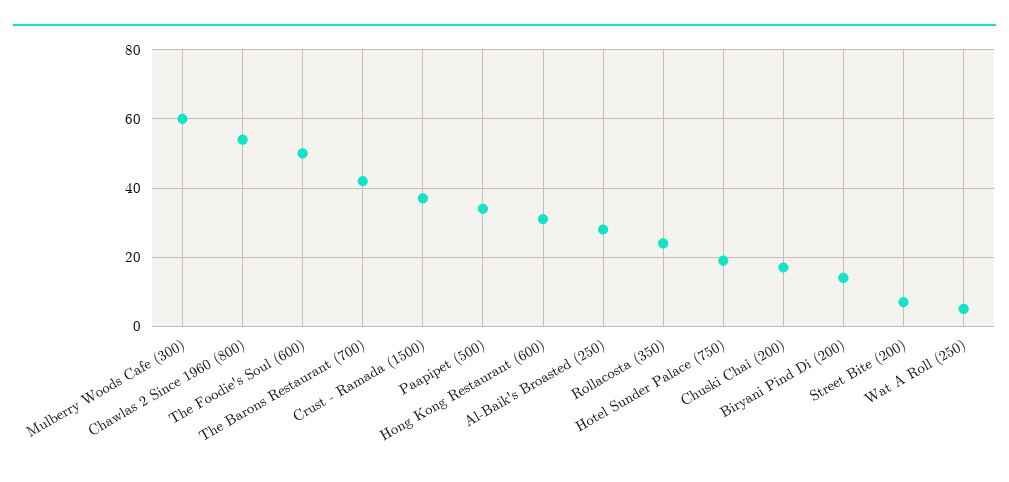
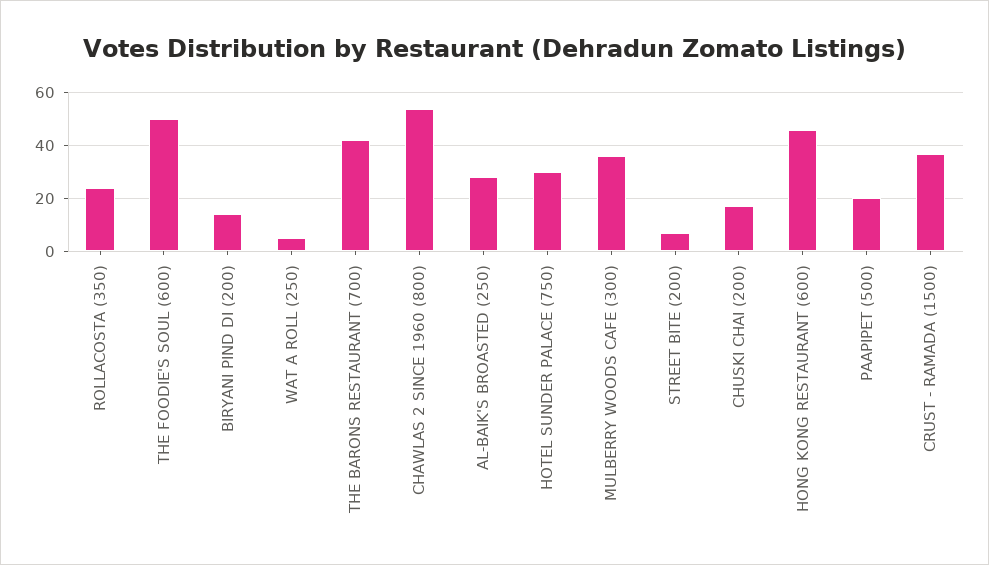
Mulberry Woods Cafe (300): 60 -> 35
Paapipet (500): 35 -> 20
Hong Kong Restaurant (600): 30 -> 45
Hotel Sunder Palace (750): 20 -> 30

